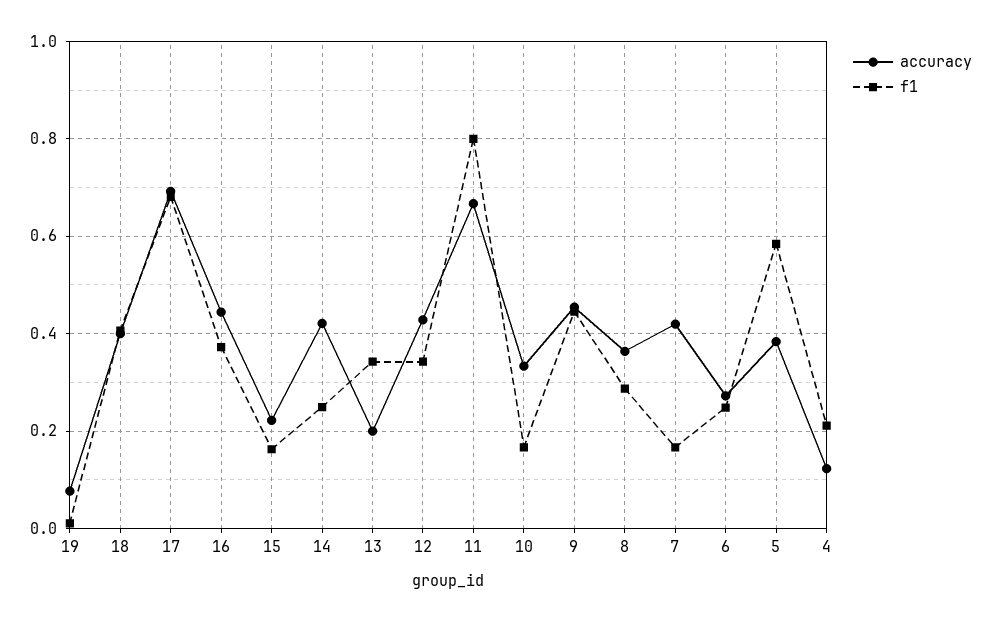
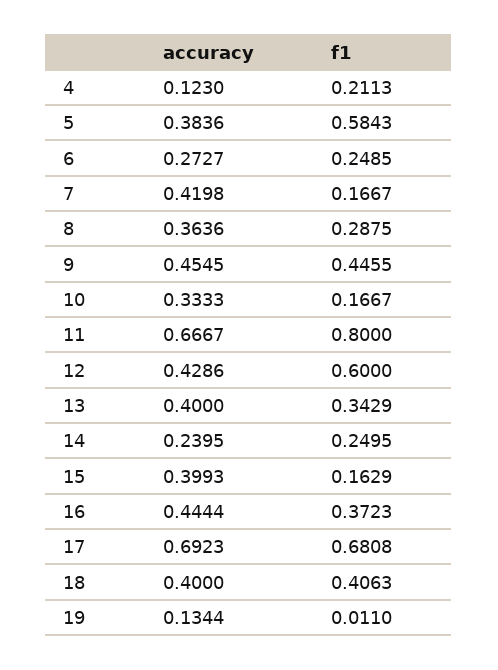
accuracy, 19: 0.08 -> 0.1344
accuracy, 15: 0.22 -> 0.3993
accuracy, 14: 0.42 -> 0.2395
accuracy, 13: 0.2 -> 0.4
f1, 12: 0.34 -> 0.6

